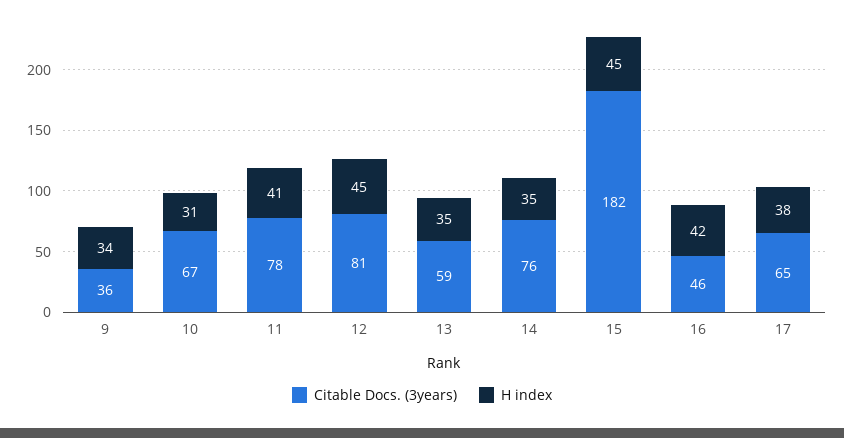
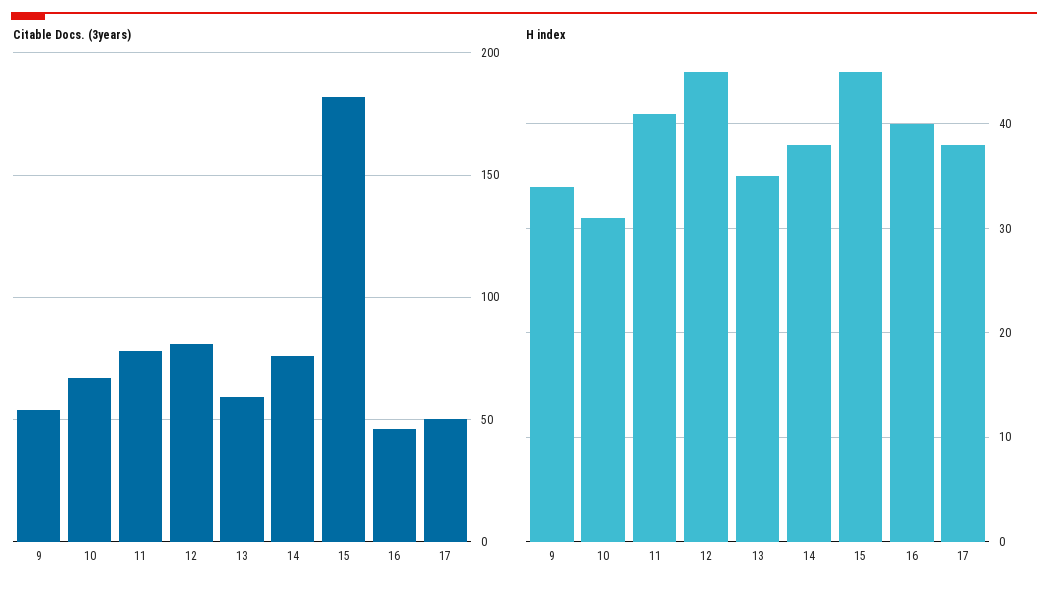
Citable Docs. (3years), 9: 36 -> 55
H index, 14: 35 -> 38
H index, 16: 42 -> 40
Citable Docs. (3years), 17: 65 -> 50

